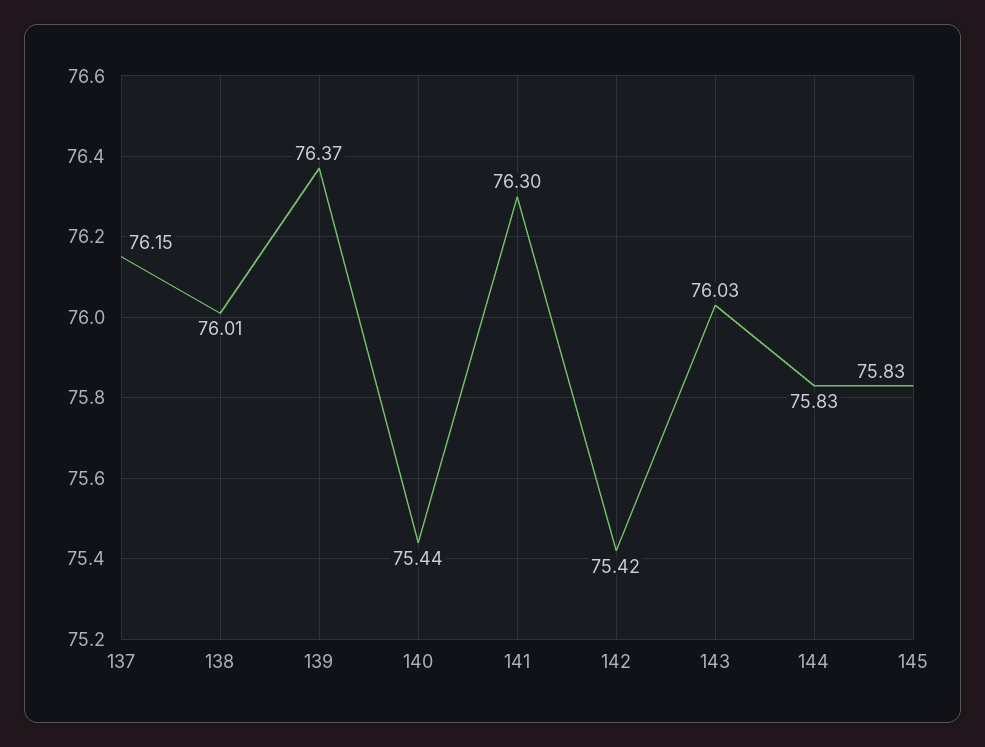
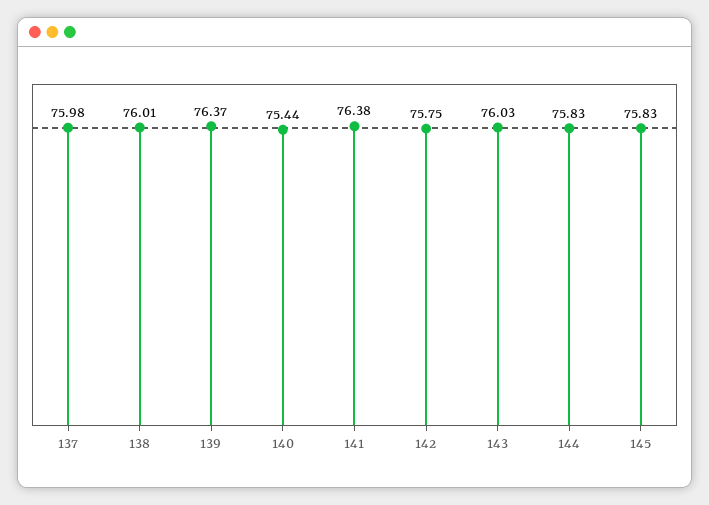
137: 76.15 -> 75.98
141: 76.3 -> 76.38
142: 75.42 -> 75.75

